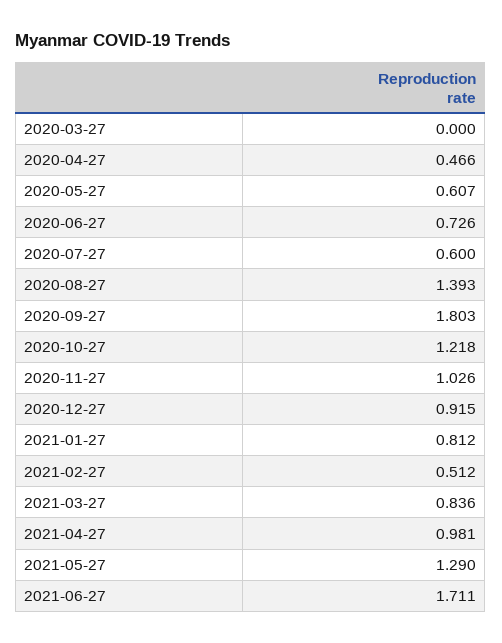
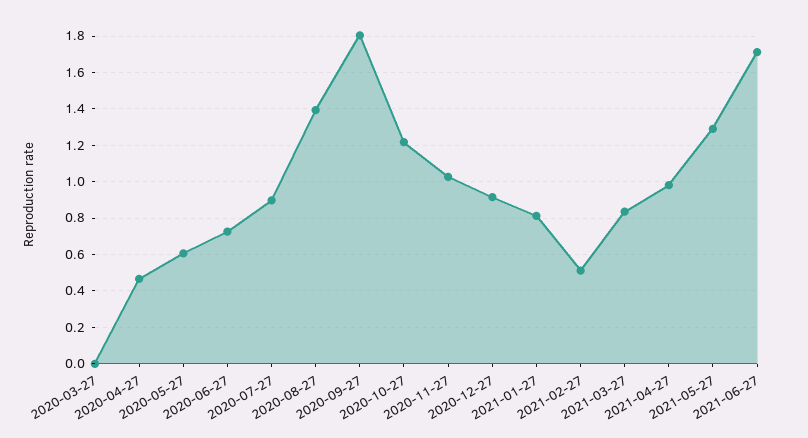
2020-07-27: 0.6 -> 0.9

